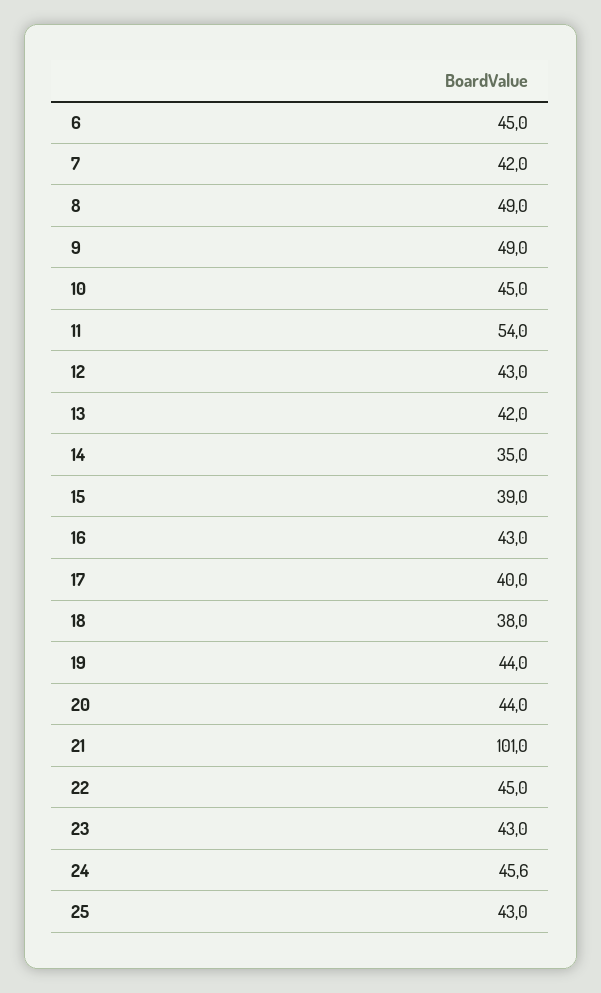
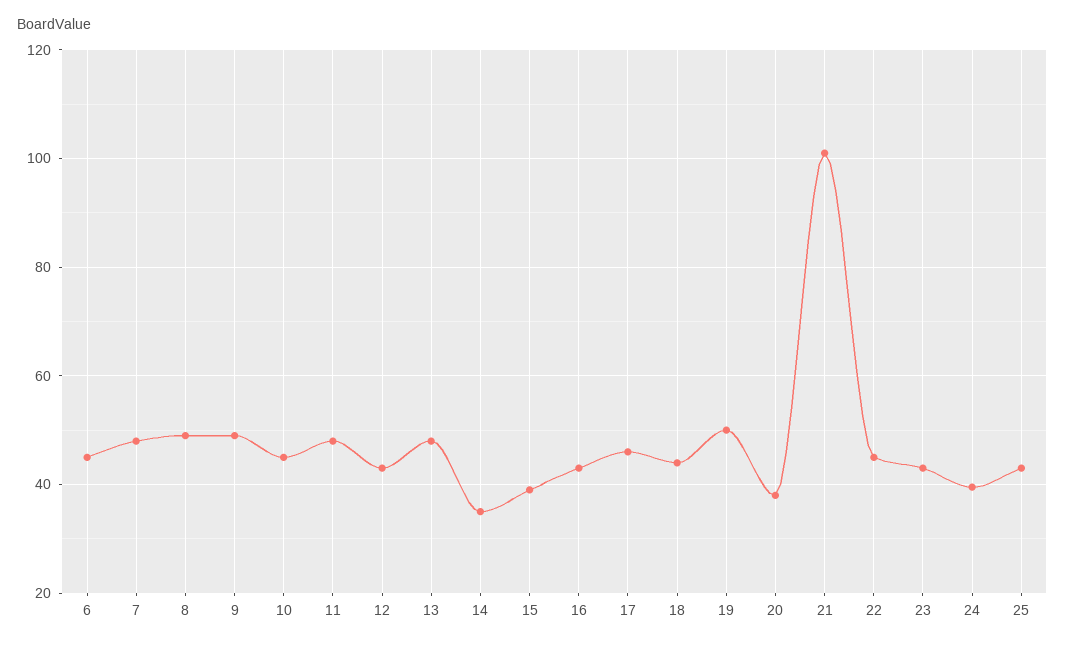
7: 42 -> 48
11: 54 -> 48
13: 42 -> 48
17: 40 -> 46
18: 38 -> 44
19: 44 -> 50
20: 44 -> 38
24: 45.6 -> 40

